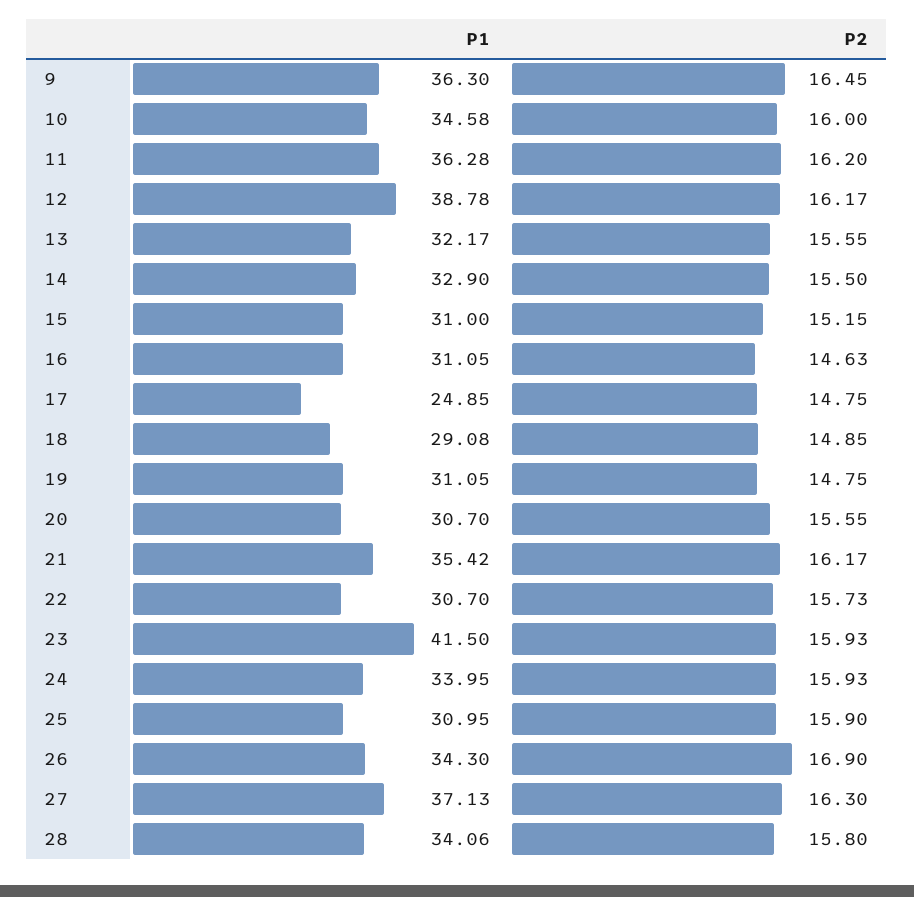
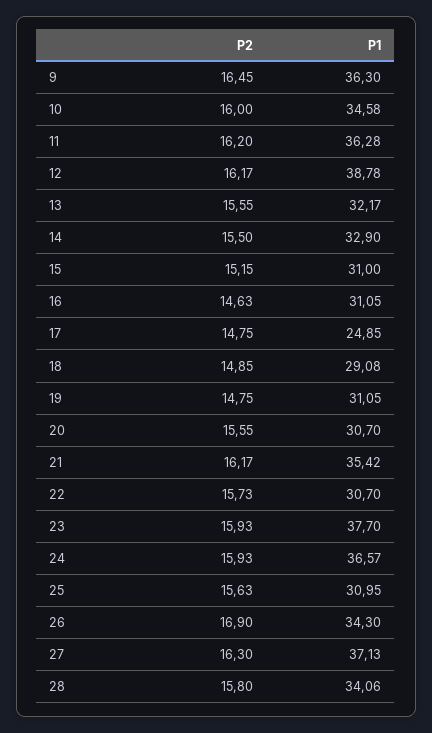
P1, 23: 41.5 -> 37.7
P1, 24: 33.95 -> 36.57
P2, 25: 15.9 -> 15.63

